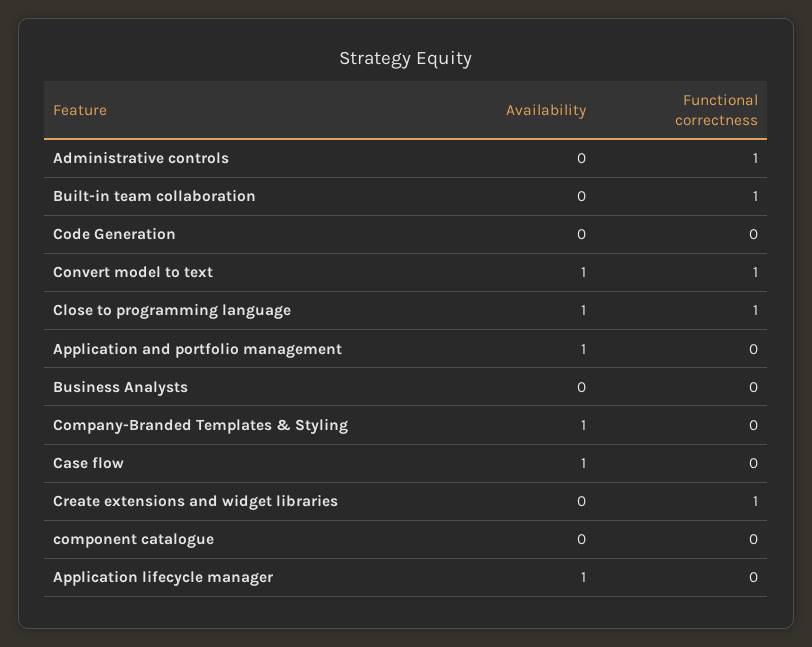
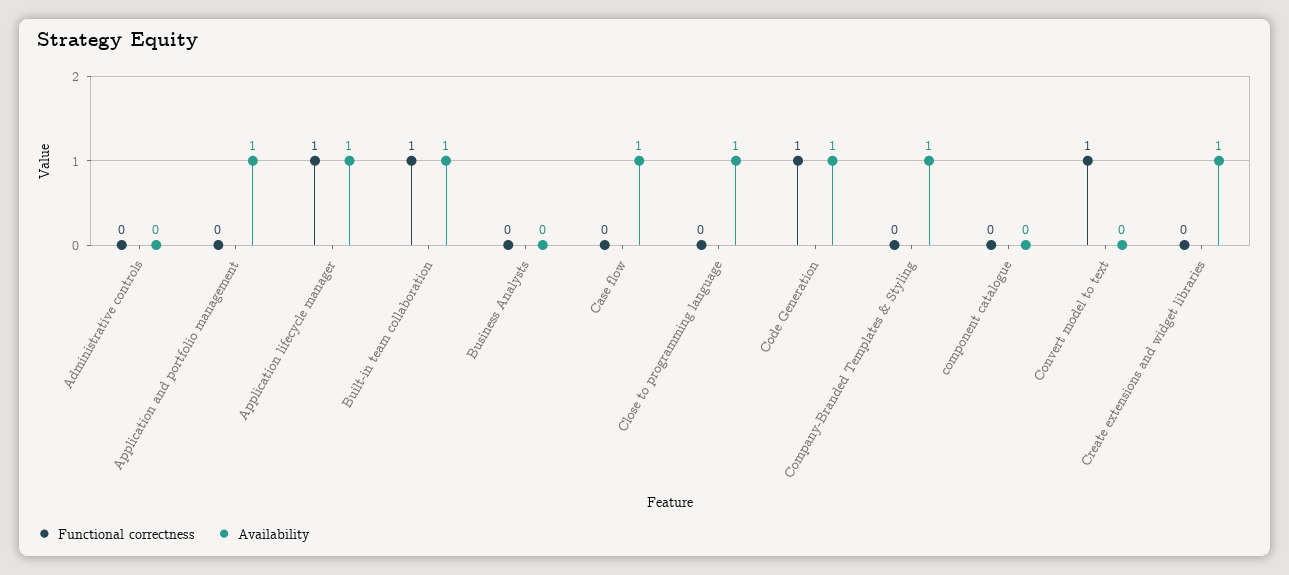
Functional correctness, Administrative controls: 1 -> 0
Availability, Built-in team collaboration: 0 -> 1
Availability, Code Generation: 0 -> 1
Functional correctness, Code Generation: 0 -> 1
Availability, Convert model to text: 1 -> 0
Functional correctness, Close to programming language: 1 -> 0
Availability, Create extensions and widget libraries: 0 -> 1
Functional correctness, Create extensions and widget libraries: 1 -> 0
Functional correctness, Application lifecycle manager: 0 -> 1

